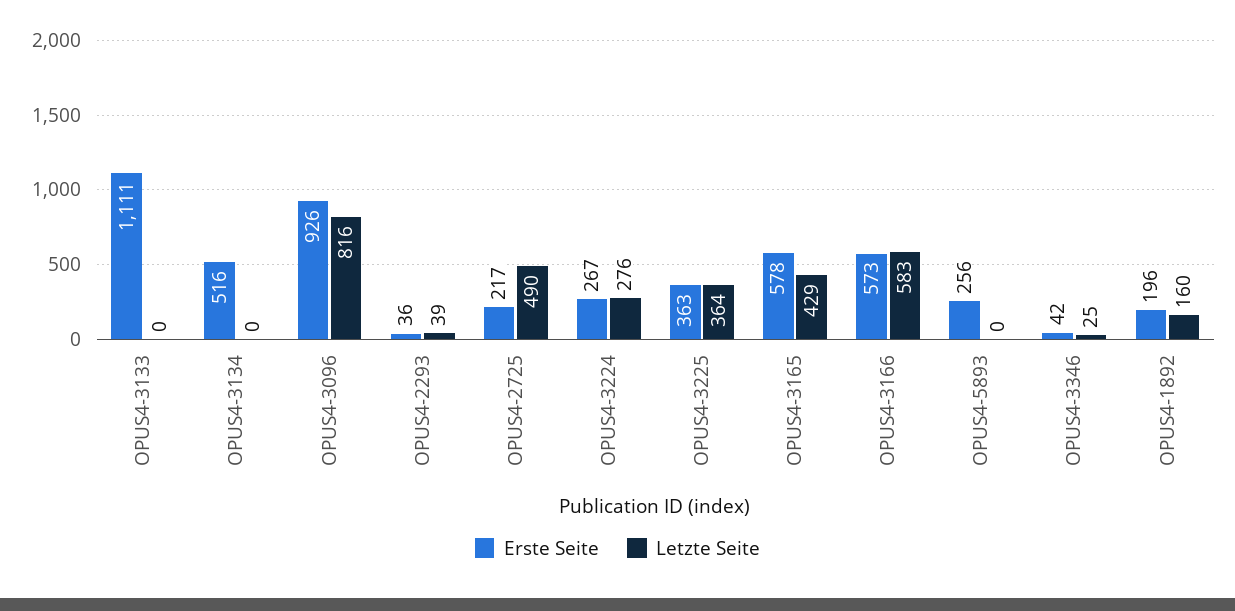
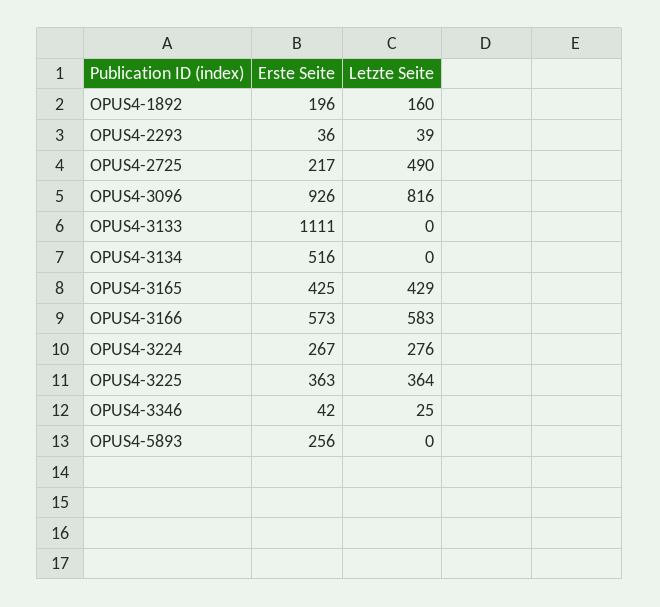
Erste Seite, OPUS4-3165: 578 -> 425

